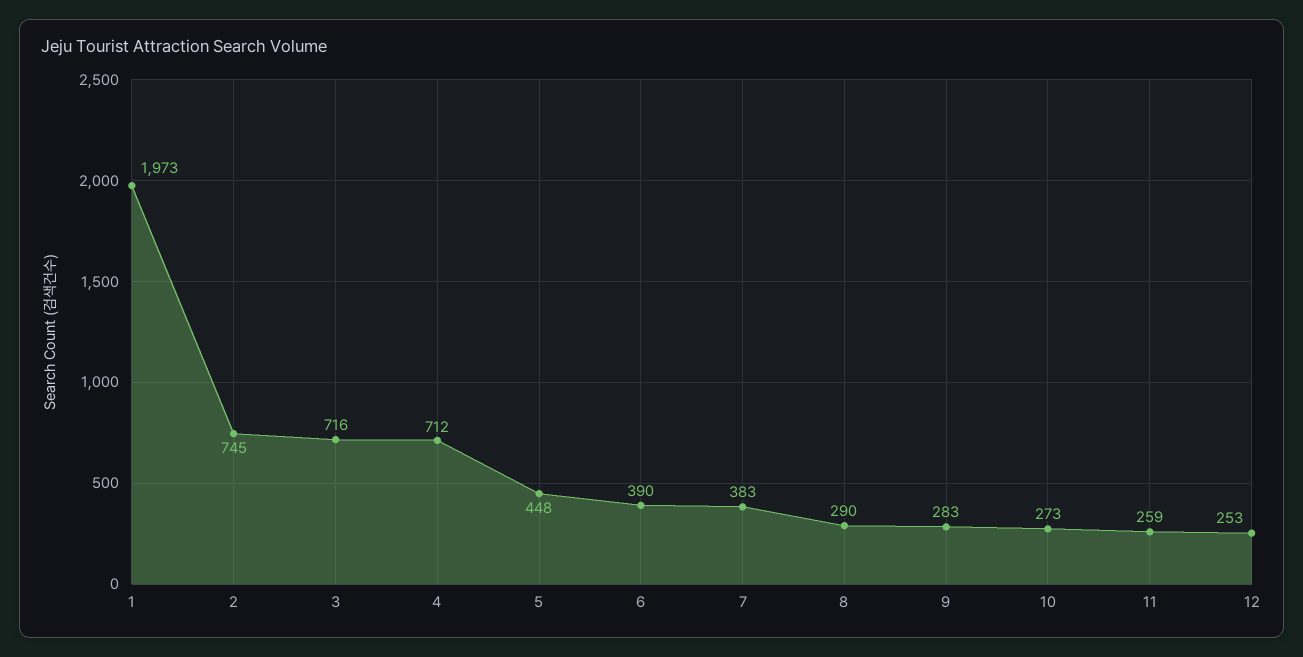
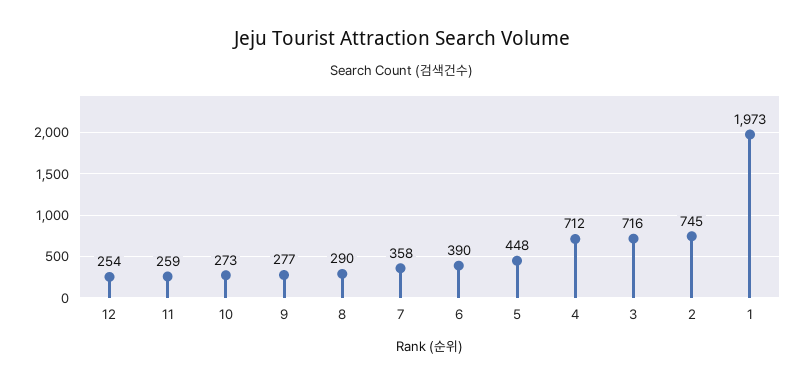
7: 383 -> 358
9: 283 -> 277
12: 253 -> 254

